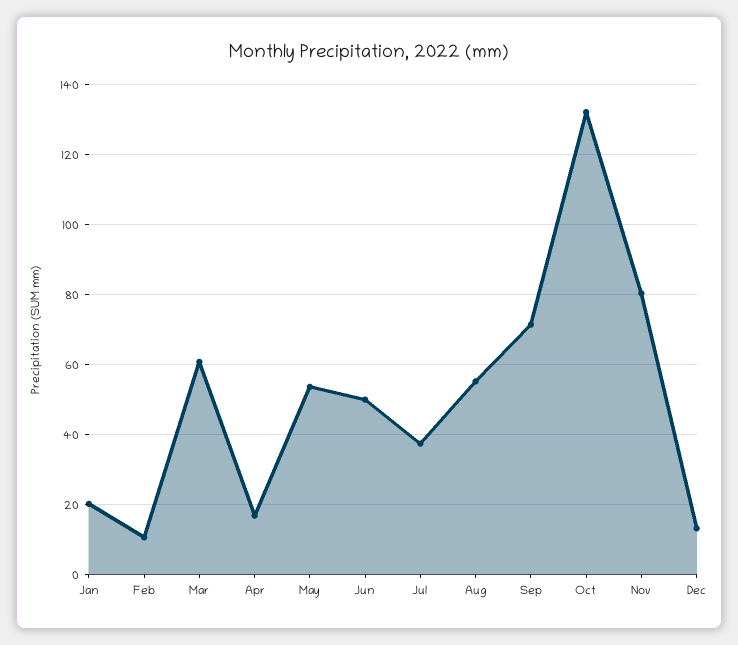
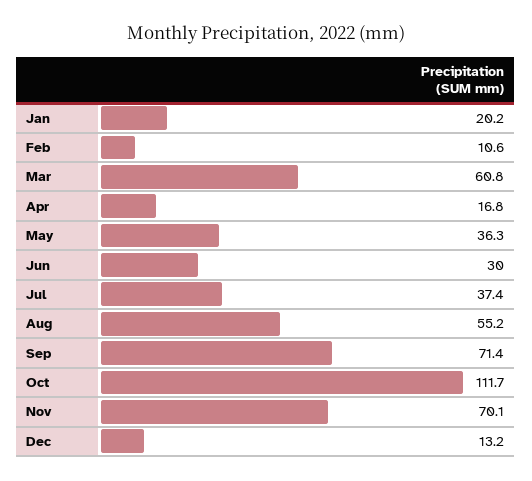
May: 54 -> 36.3
Jun: 50 -> 30
Oct: 132 -> 111.7
Nov: 80 -> 70.1

